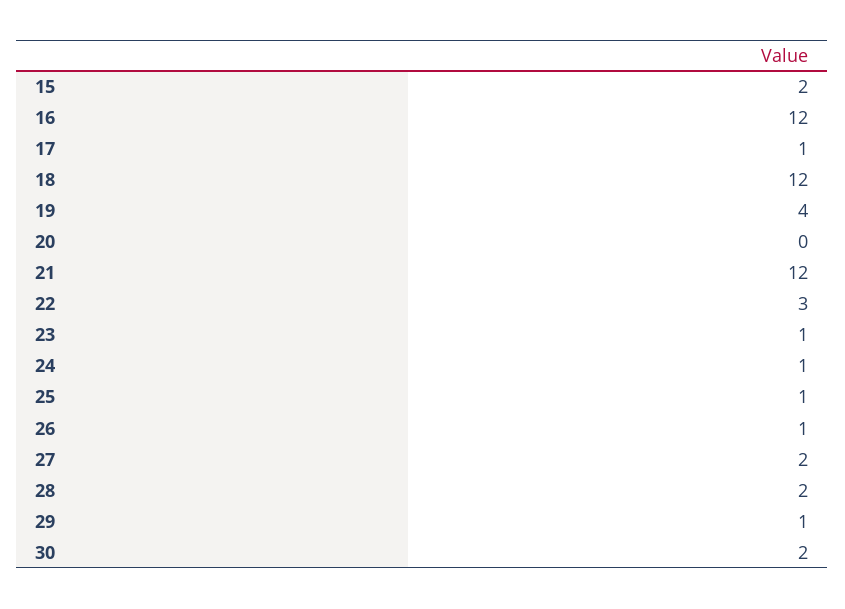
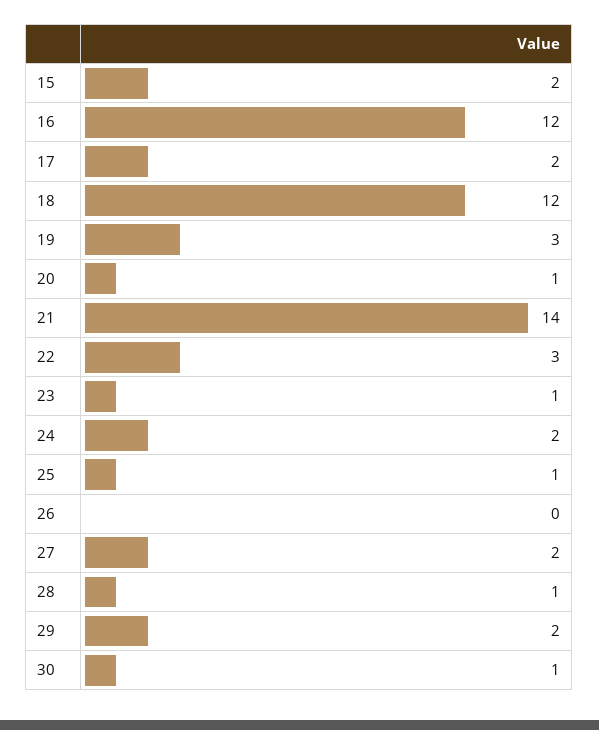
17: 1 -> 2
19: 4 -> 3
20: 0 -> 1
21: 12 -> 14
24: 1 -> 2
26: 1 -> 0
28: 2 -> 1
29: 1 -> 2
30: 2 -> 1

